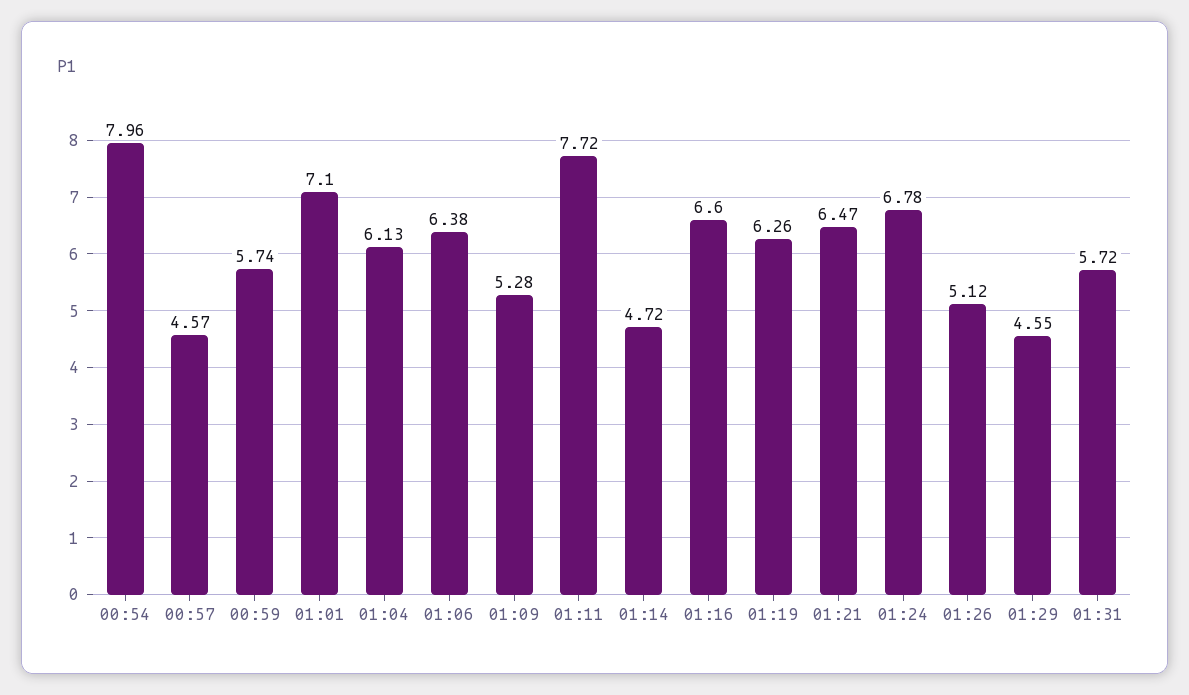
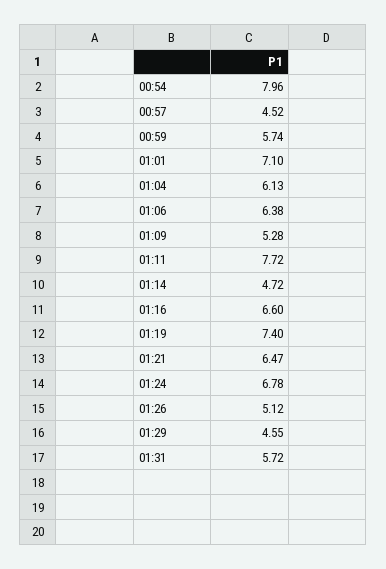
00:57: 4.57 -> 4.52
01:19: 6.26 -> 7.4

